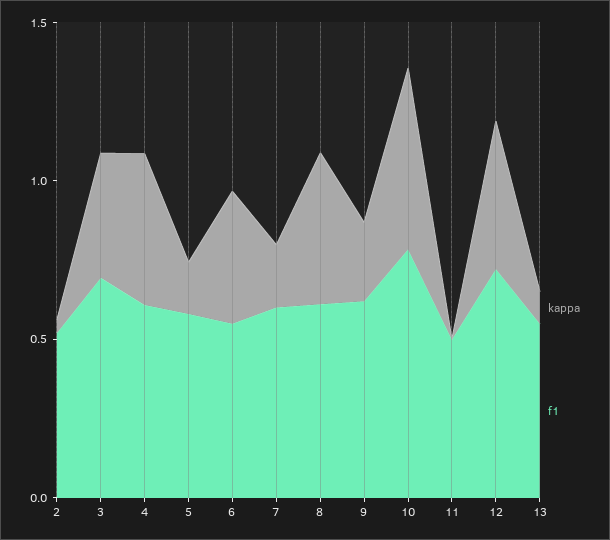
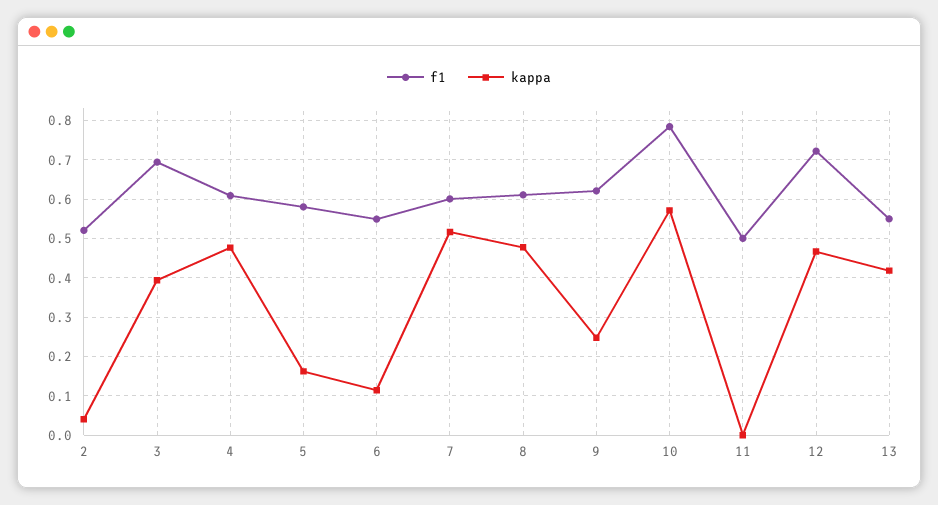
kappa, 6: 0.4 -> 0.12
kappa, 7: 0.2 -> 0.52
kappa, 13: 0.1 -> 0.42

